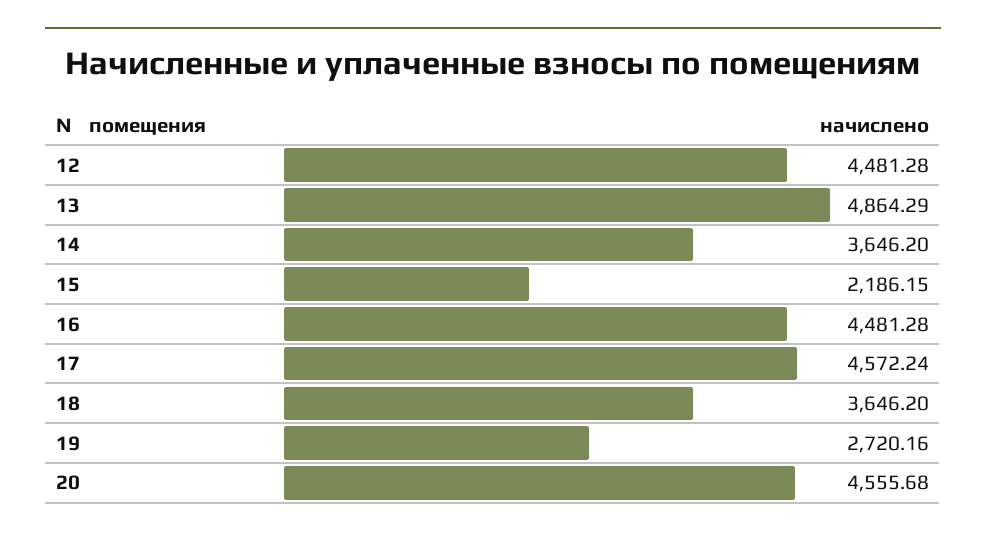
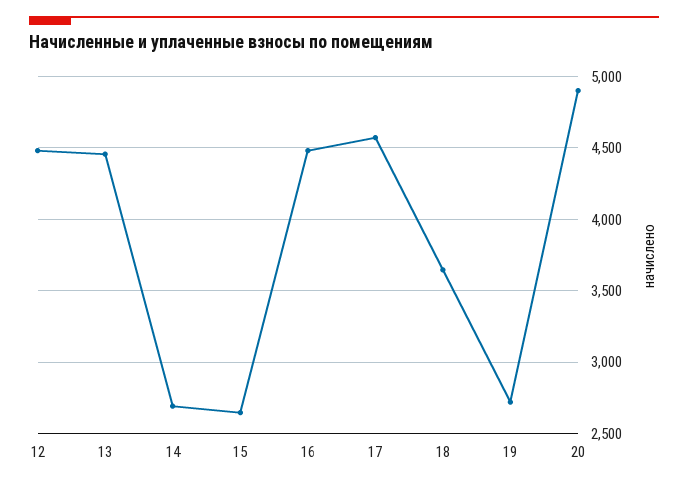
13: 4864.29 -> 4450
14: 3646.2 -> 2700
15: 2186.15 -> 2650
20: 4555.68 -> 4900

